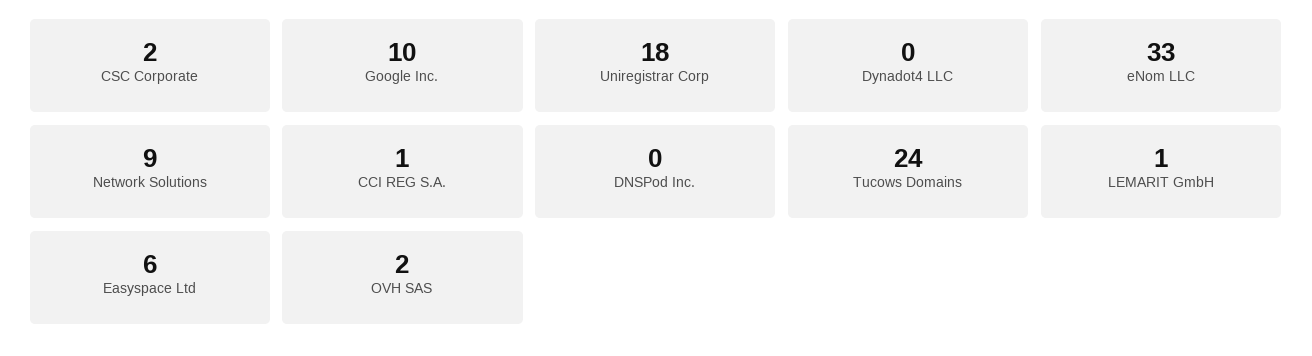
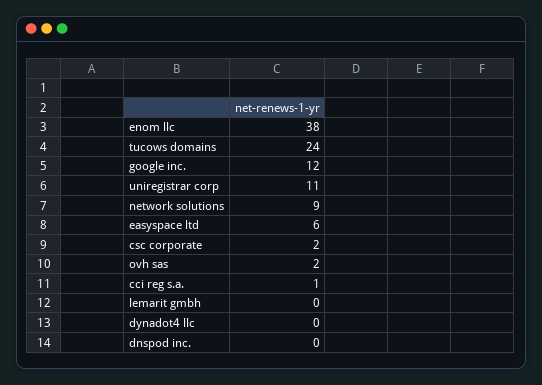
Google Inc.: 10 -> 12
Uniregistrar Corp: 18 -> 11
eNom LLC: 33 -> 38
LEMARIT GmbH: 1 -> 0

